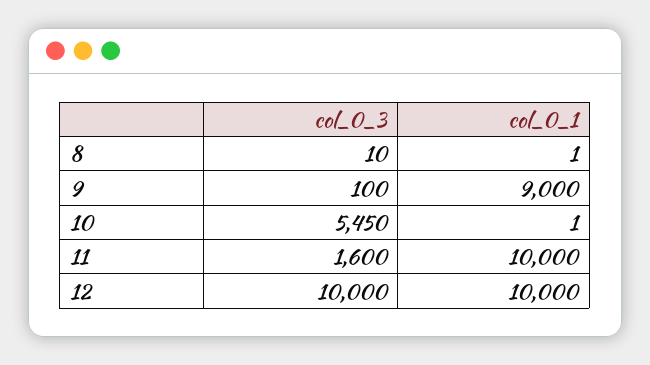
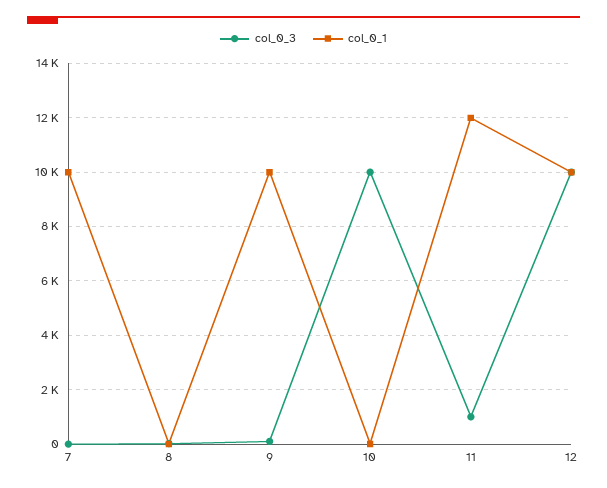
col_0_1, 9: 9000 -> 10000
col_0_3, 10: 5450 -> 10000
col_0_3, 11: 1600 -> 1000
col_0_1, 11: 10000 -> 12000
col_0_3, 7: none -> 0
col_0_1, 7: none -> 10000

